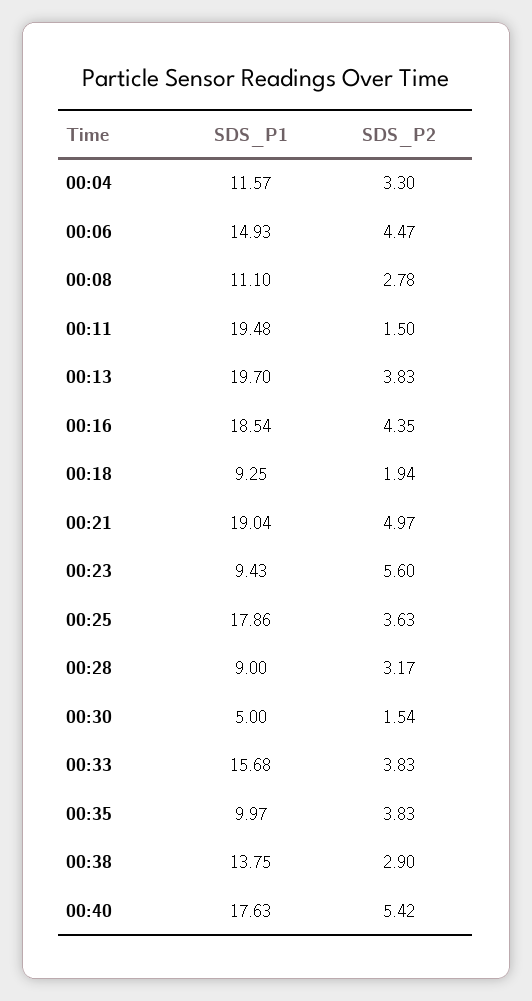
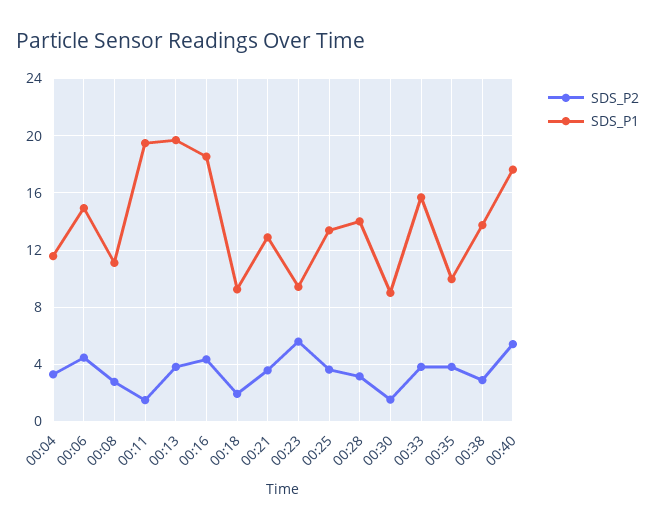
SDS_P1, 00:21: 19.04 -> 13
SDS_P2, 00:21: 4.97 -> 3.5
SDS_P1, 00:25: 17.86 -> 13.5
SDS_P1, 00:28: 9 -> 14
SDS_P1, 00:30: 5 -> 9

